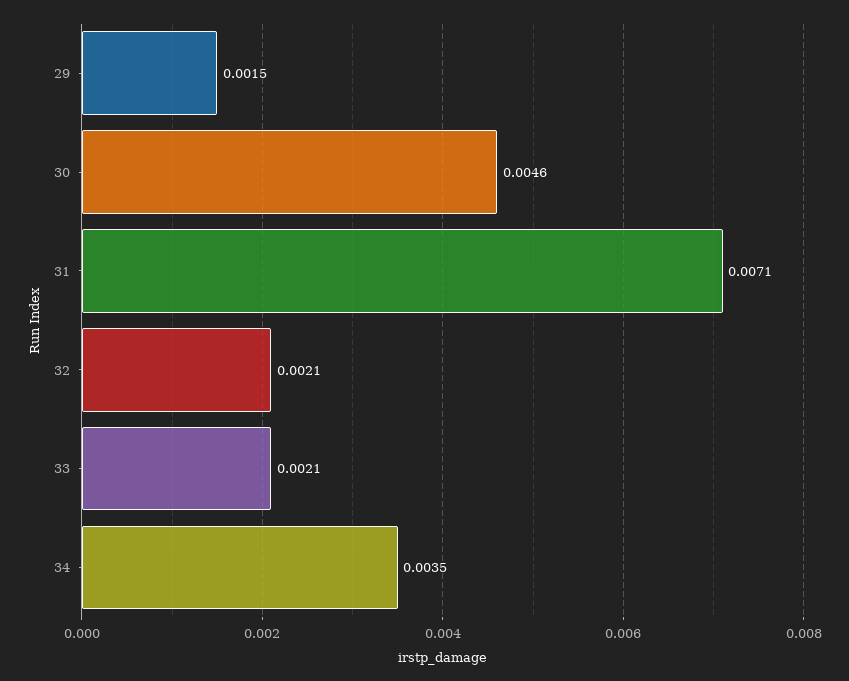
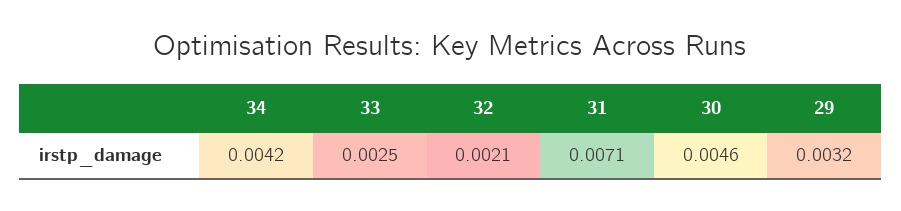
29: 0.0015 -> 0.0032
33: 0.0021 -> 0.0025
34: 0.0035 -> 0.0042

